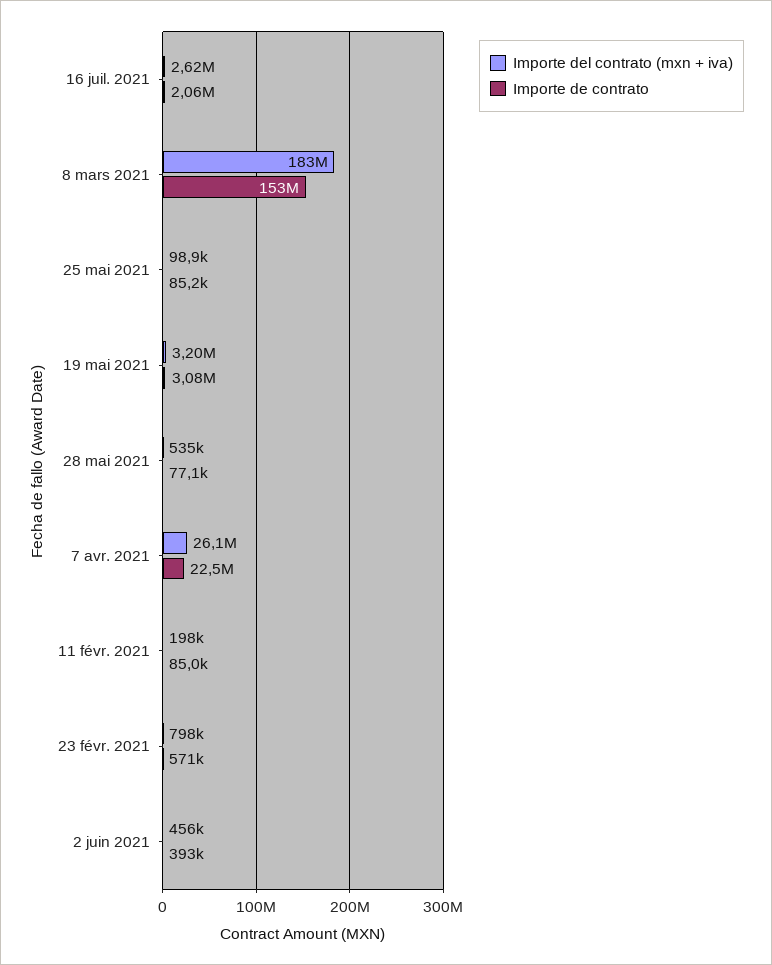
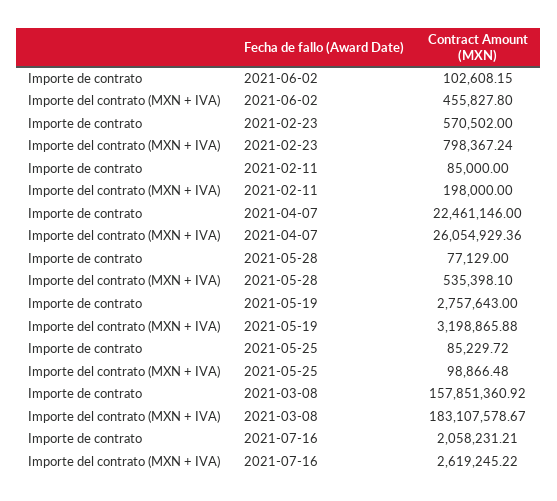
Importe de contrato, 8 mars 2021: 153000000 -> 157851360.92
Importe de contrato, 19 mai 2021: 3080000 -> 2757643
Importe de contrato, 2 juin 2021: 393000 -> 102608.15

